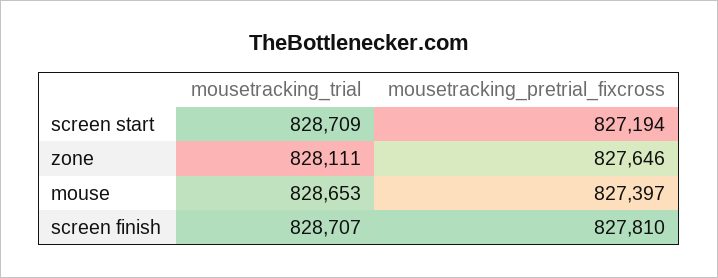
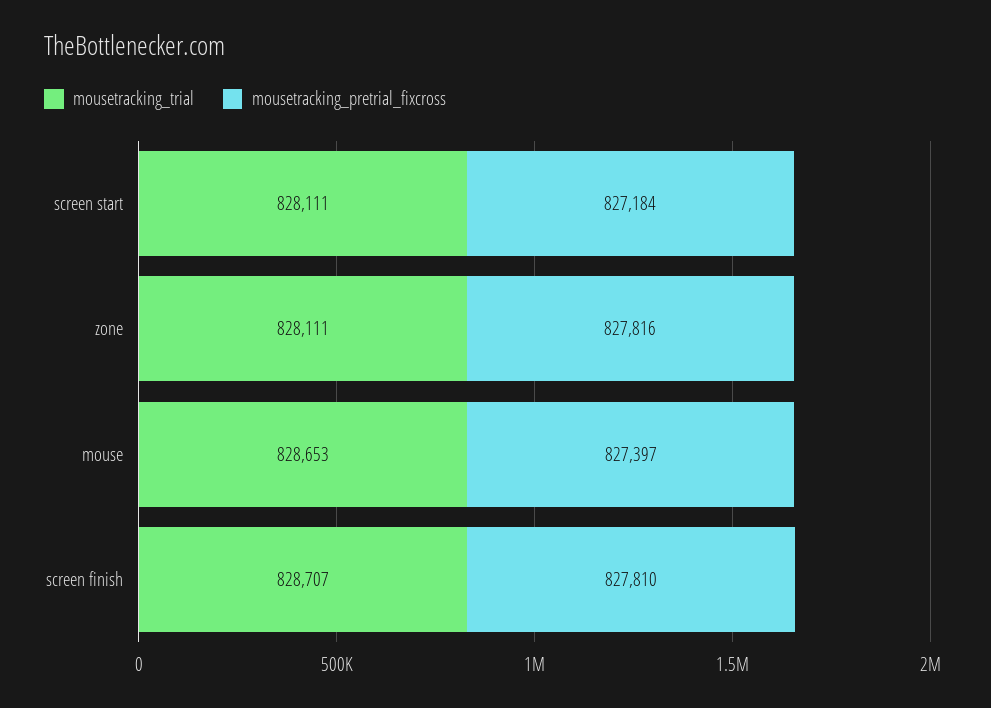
mousetracking_trial, screen start: 828709 -> 828111
mousetracking_pretrial_fixcross, screen start: 827194 -> 827184
mousetracking_pretrial_fixcross, zone: 827646 -> 827816

